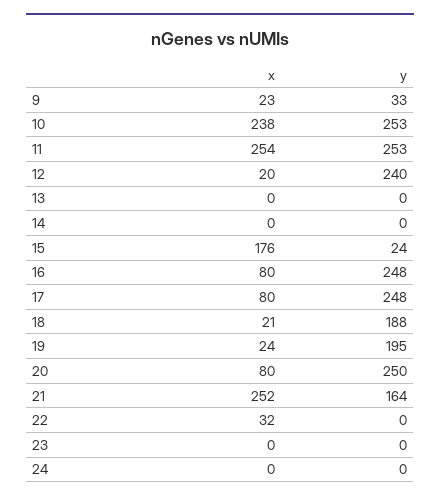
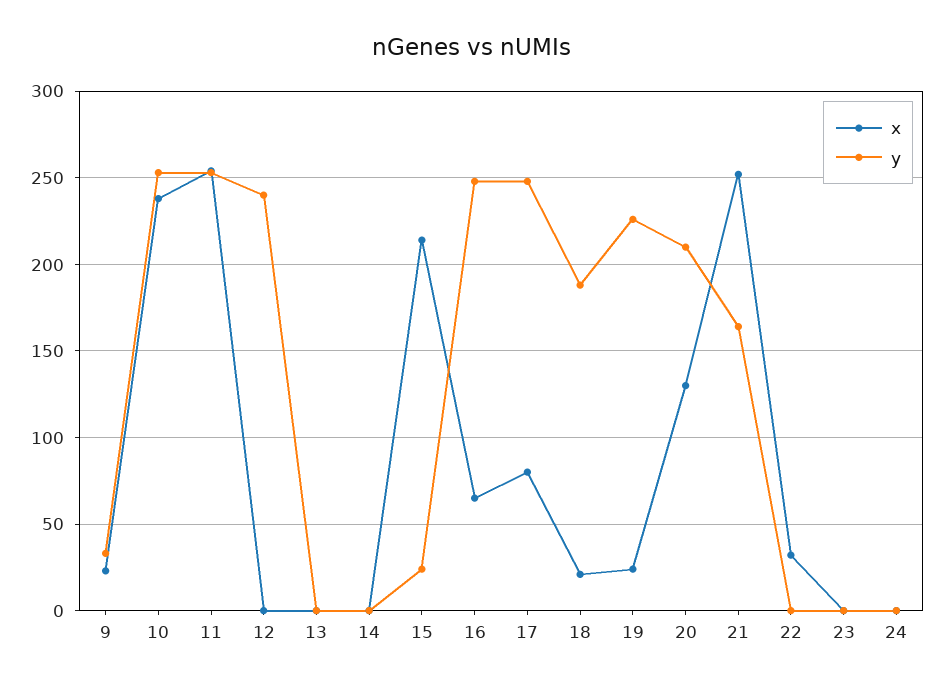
x, 12: 20 -> 0
x, 15: 176 -> 215
x, 16: 80 -> 65
y, 19: 195 -> 225
x, 20: 80 -> 130
y, 20: 250 -> 210

